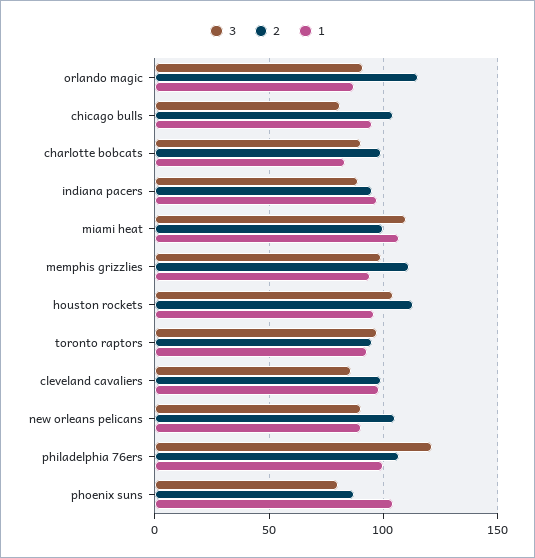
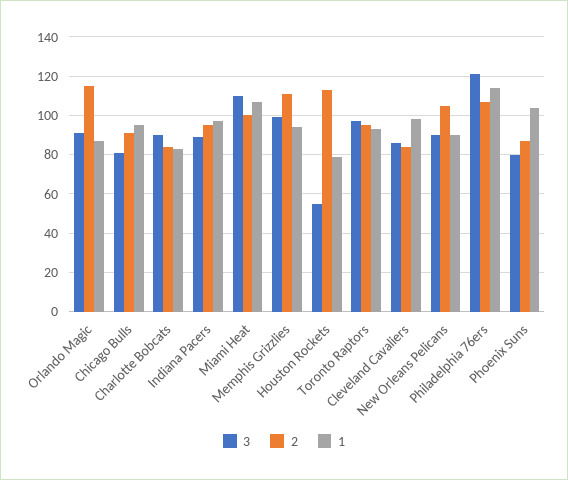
2, chicago bulls: 105 -> 90
2, charlotte bobcats: 100 -> 85
3, houston rockets: 105 -> 55
1, houston rockets: 95 -> 80
2, cleveland cavaliers: 100 -> 85
1, philadelphia 76ers: 100 -> 115

